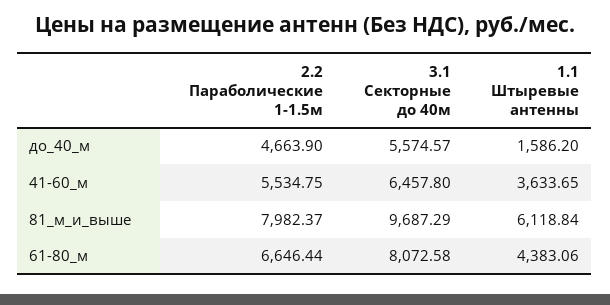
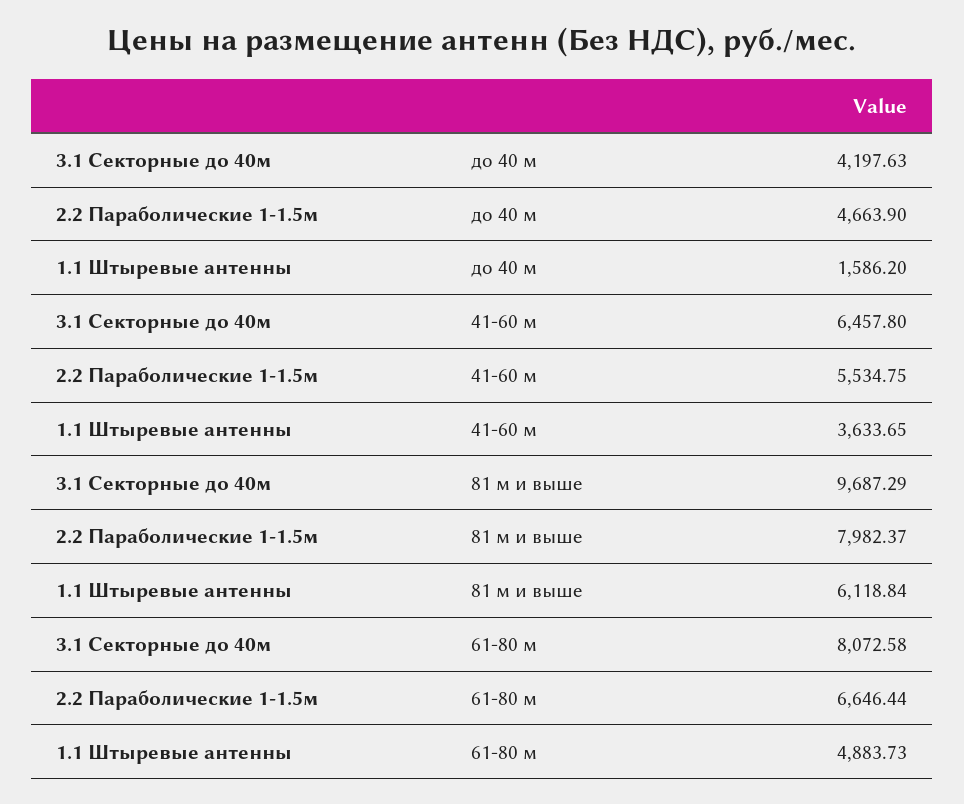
3.1 Секторные до 40м, до_40_м: 5574.57 -> 4197.63
1.1 Штыревые антенны, 61-80_м: 4383.06 -> 4883.73

